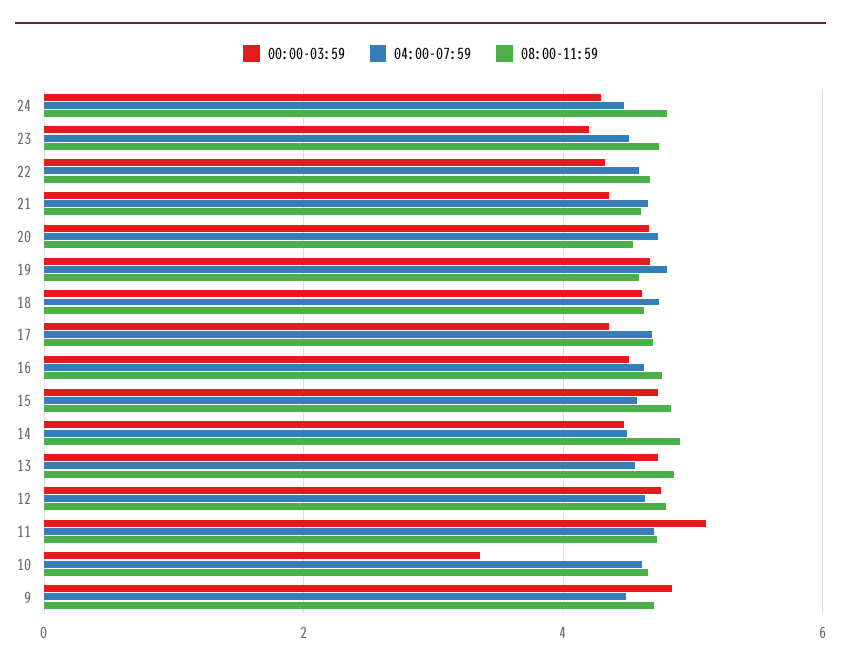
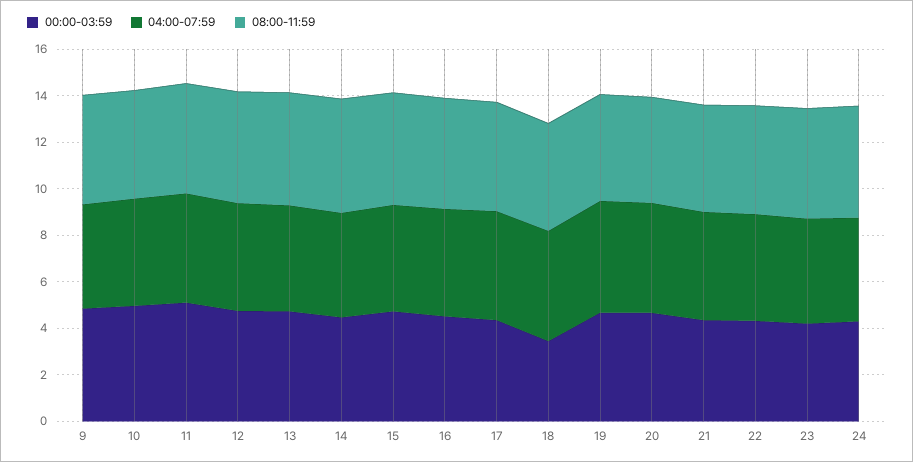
00:00-03:59, 18: 4.6 -> 3.5
00:00-03:59, 10: 3.4 -> 5

